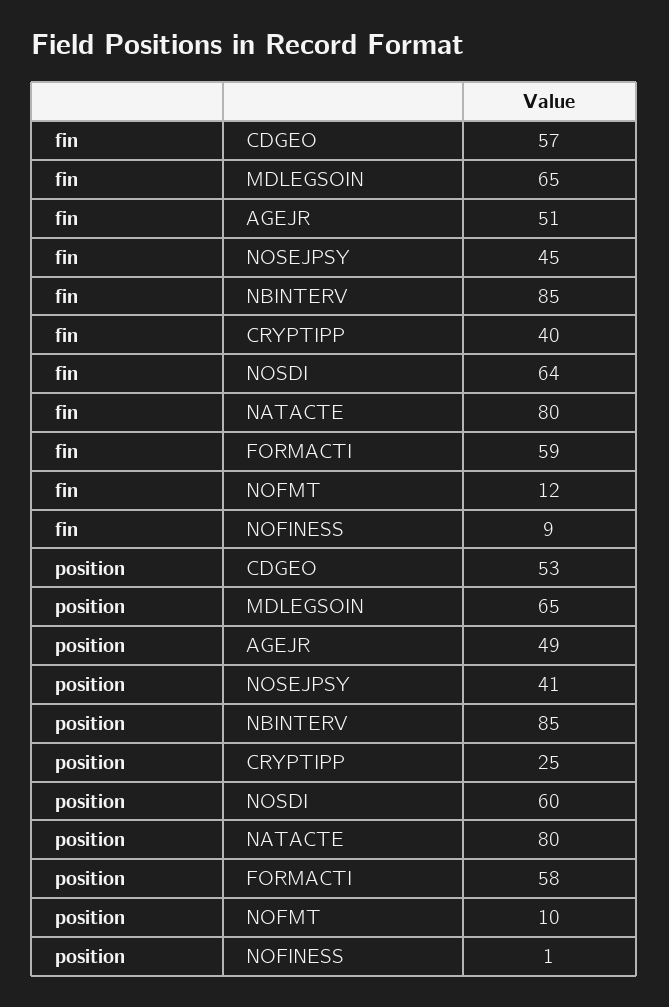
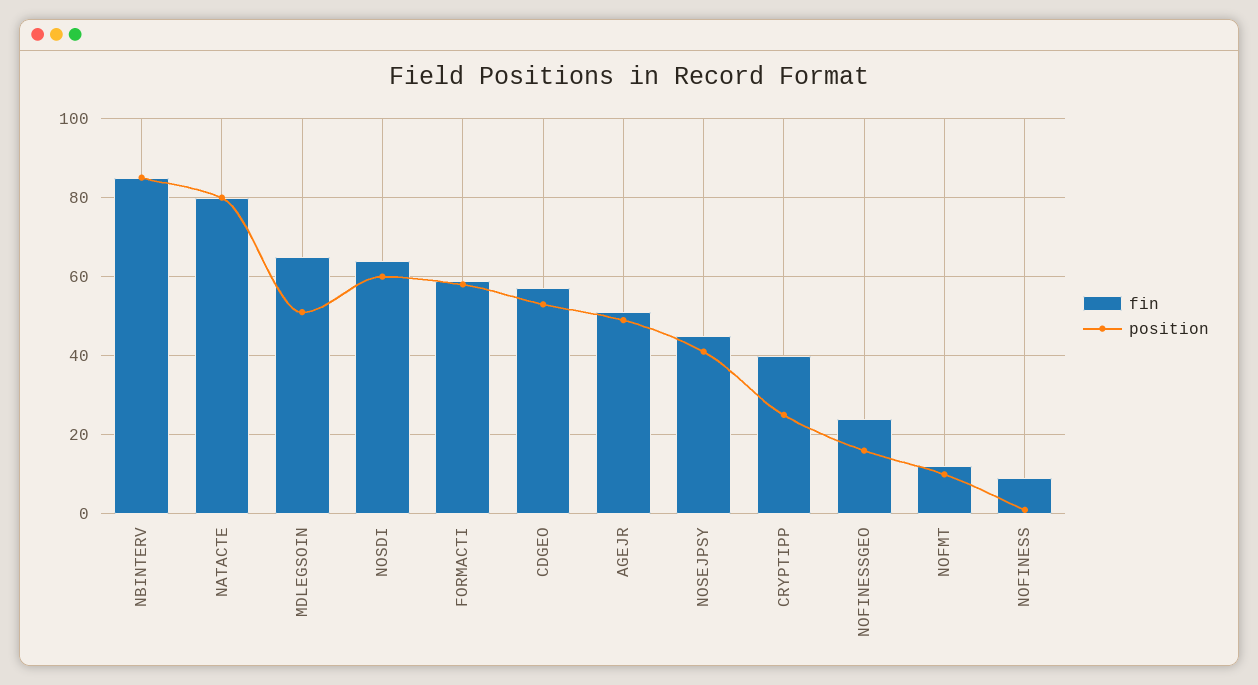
position, MDLEGSOIN: 65 -> 50
fin, NOFINESSGEO: none -> 25
position, NOFINESSGEO: none -> 15

